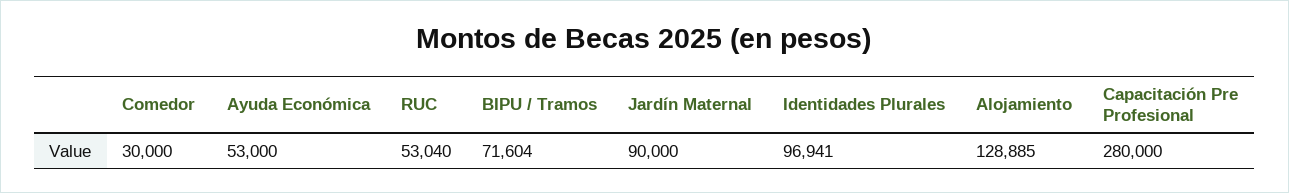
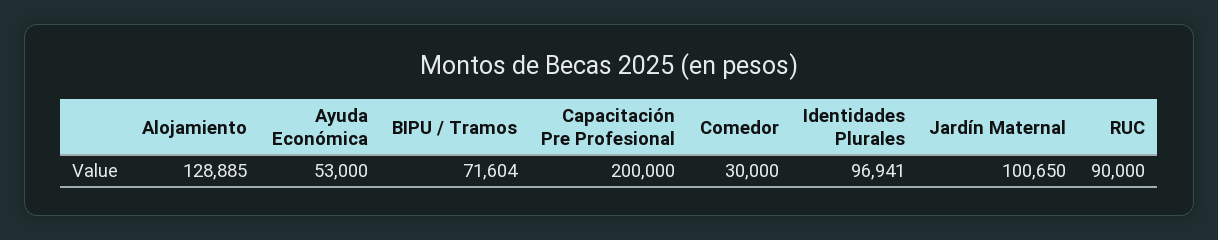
RUC: 53040 -> 90000
Jardín Maternal: 90000 -> 100650
Capacitación Pre Profesional: 280000 -> 200000

